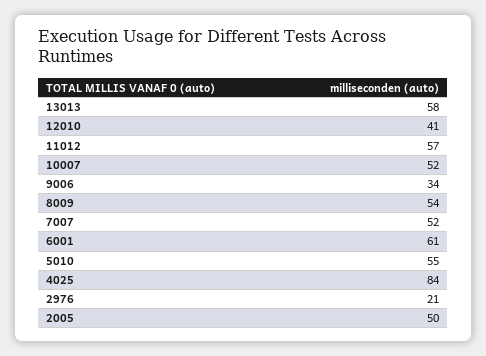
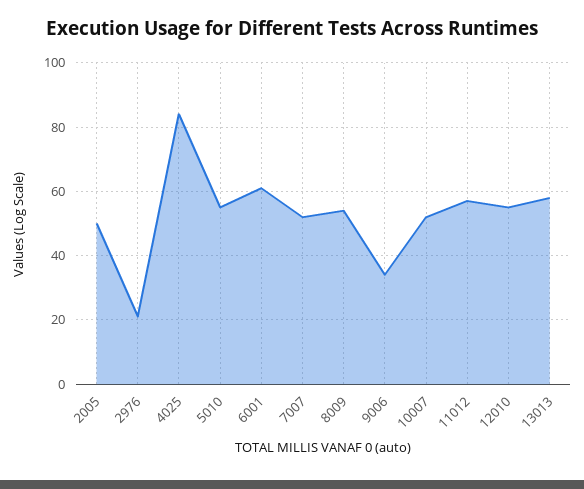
12010: 41 -> 55

